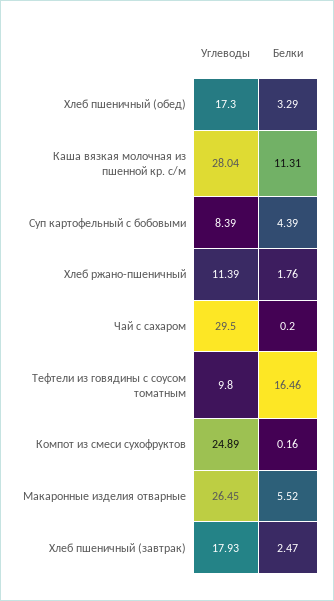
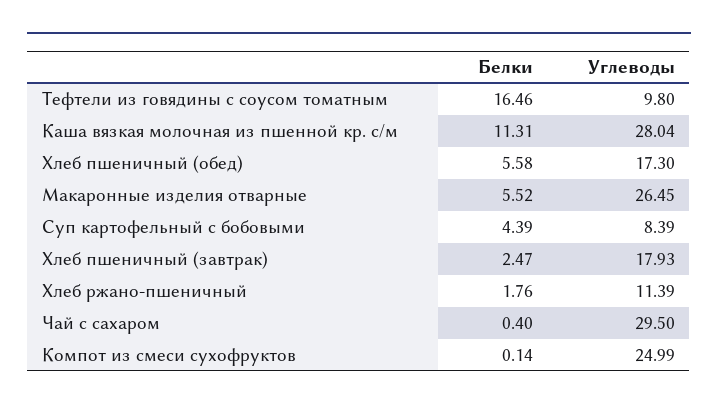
Белки, Хлеб пшеничный (обед): 3.29 -> 5.58
Белки, Чай с сахаром: 0.2 -> 0.4
Углеводы, Компот из смеси сухофруктов: 24.89 -> 24.99
Белки, Компот из смеси сухофруктов: 0.16 -> 0.14

